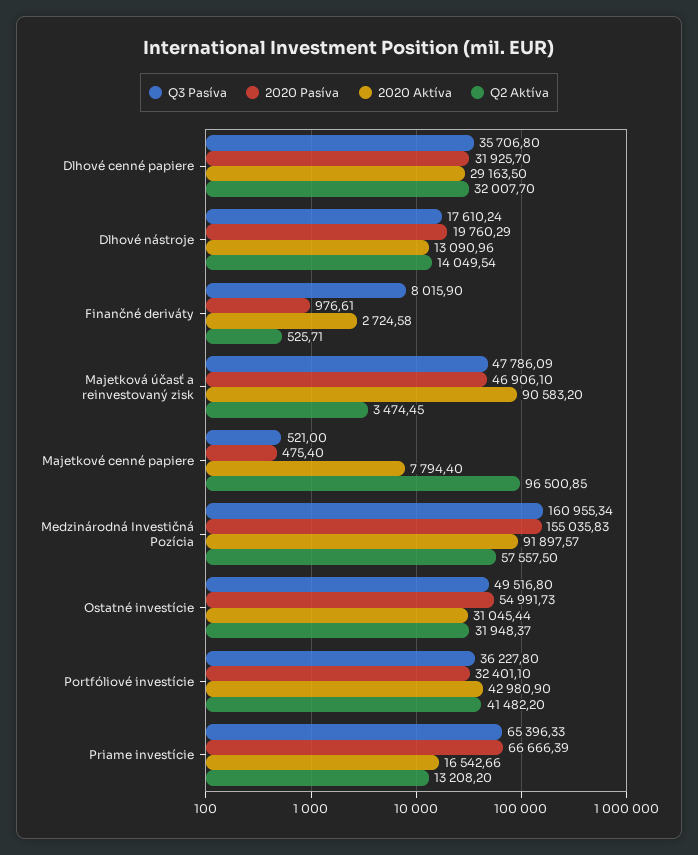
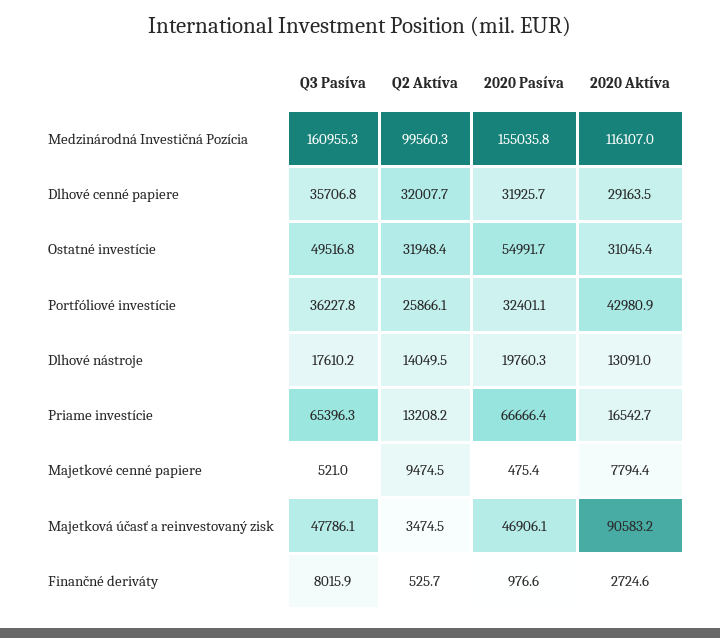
Q2 Aktíva, Majetkové cenné papiere: 96500.85 -> 9474.5
2020 Aktíva, Medzinárodná Investičná Pozícia: 91897.57 -> 116107
Q2 Aktíva, Medzinárodná Investičná Pozícia: 57557.5 -> 99560.3
Q2 Aktíva, Portfóliové investície: 41482.2 -> 25866.1

